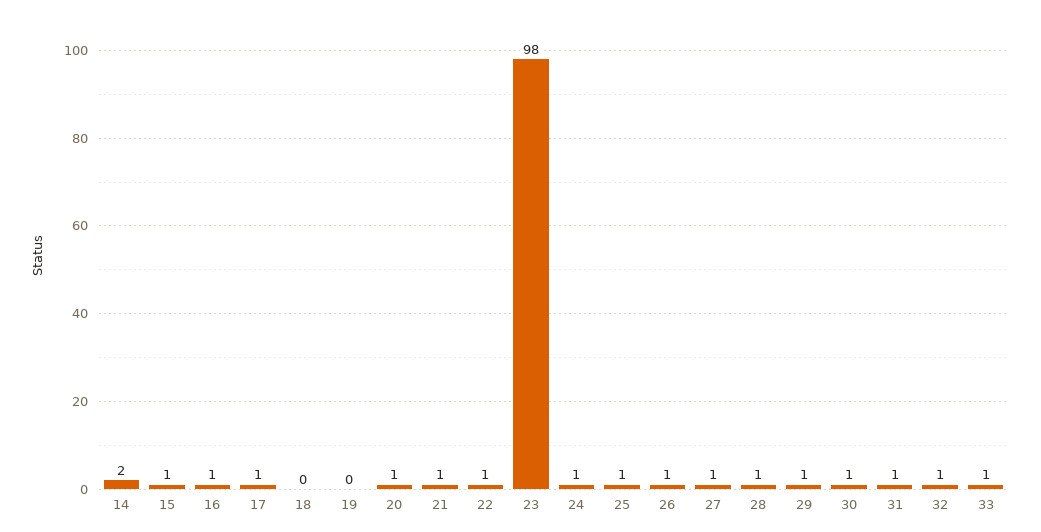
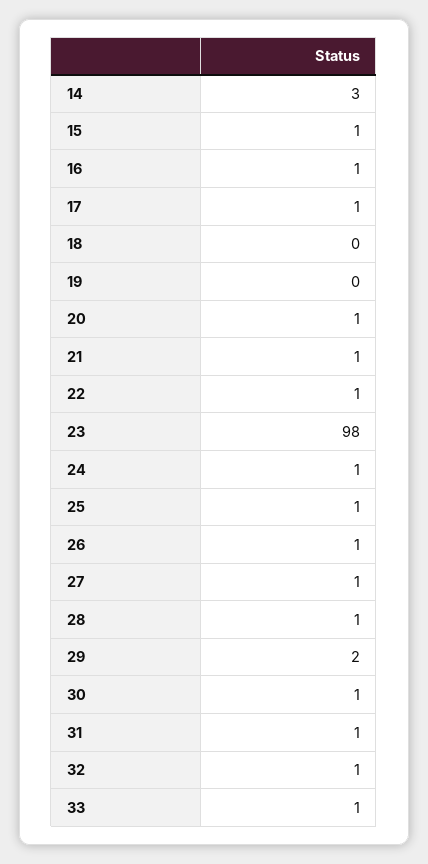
14: 2 -> 3
29: 1 -> 2

